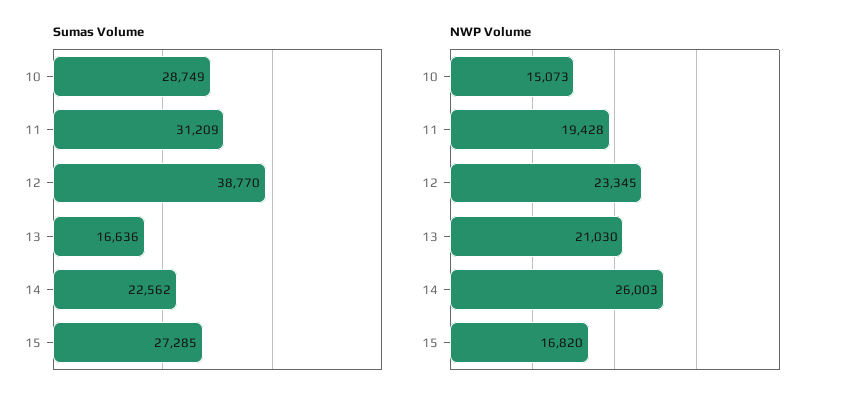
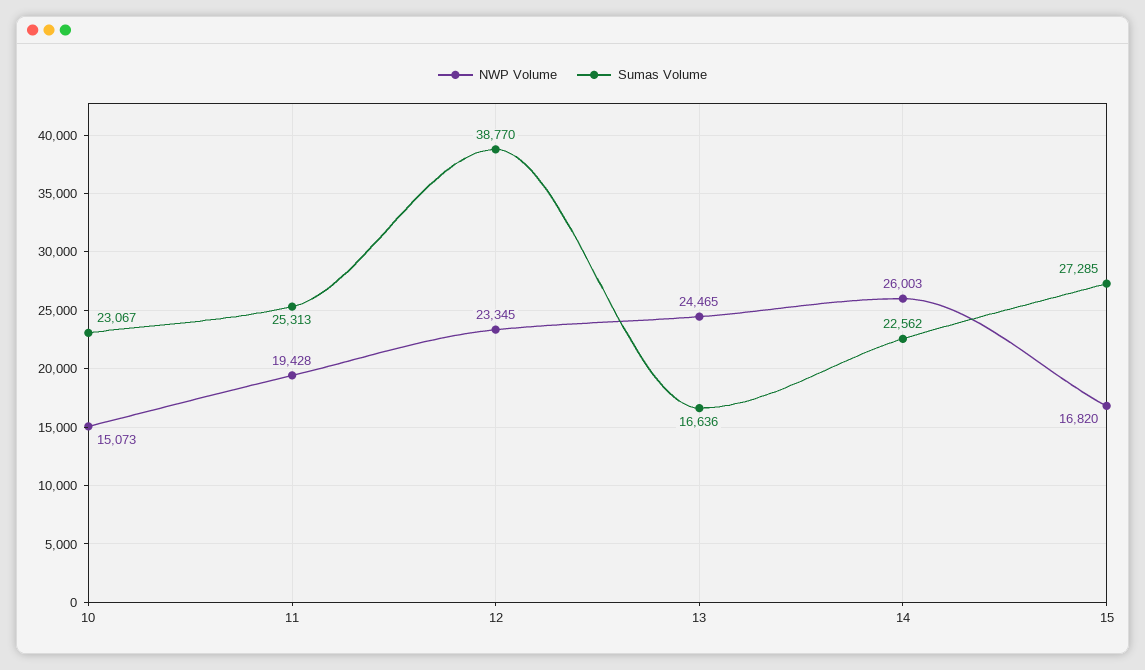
Sumas Volume, 10: 28749 -> 23067
Sumas Volume, 11: 31209 -> 25313
NWP Volume, 13: 21030 -> 24465

